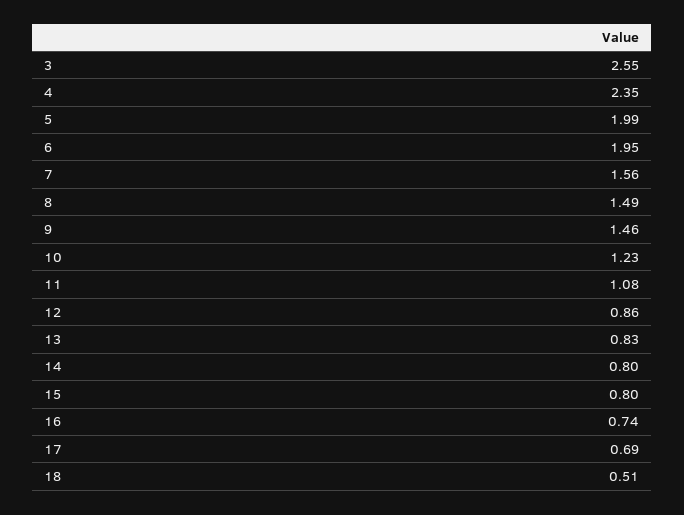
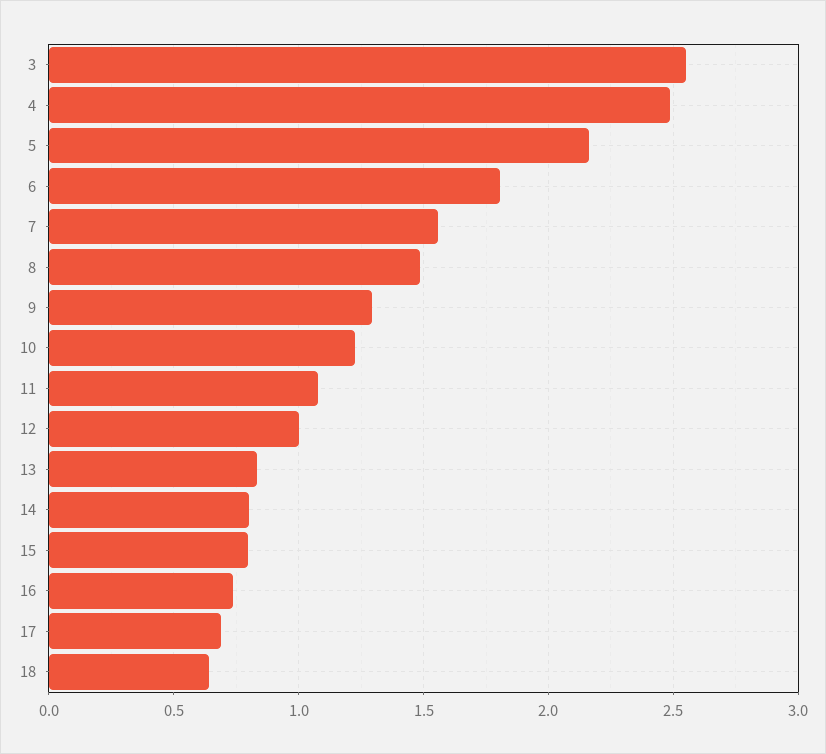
4: 2.35 -> 2.5
5: 1.99 -> 2.15
6: 1.95 -> 1.8
9: 1.46 -> 1.3
12: 0.86 -> 1
18: 0.51 -> 0.65

